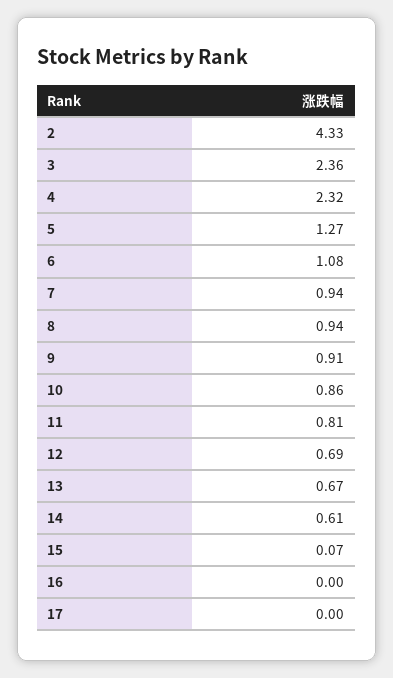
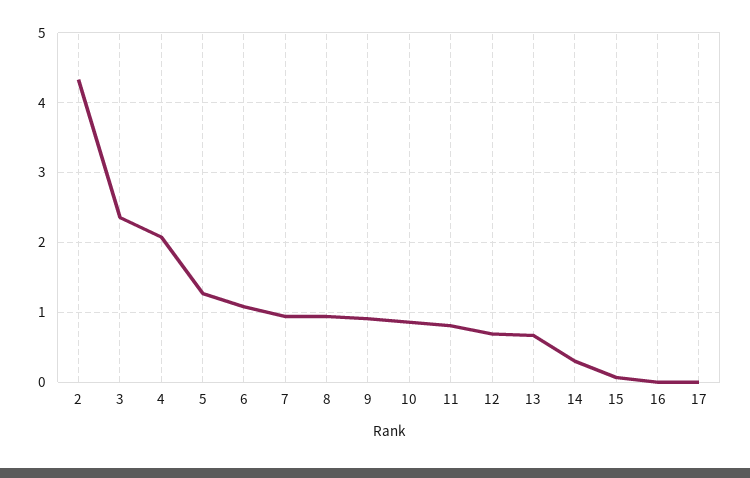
4: 2.32 -> 2.1
14: 0.61 -> 0.3

